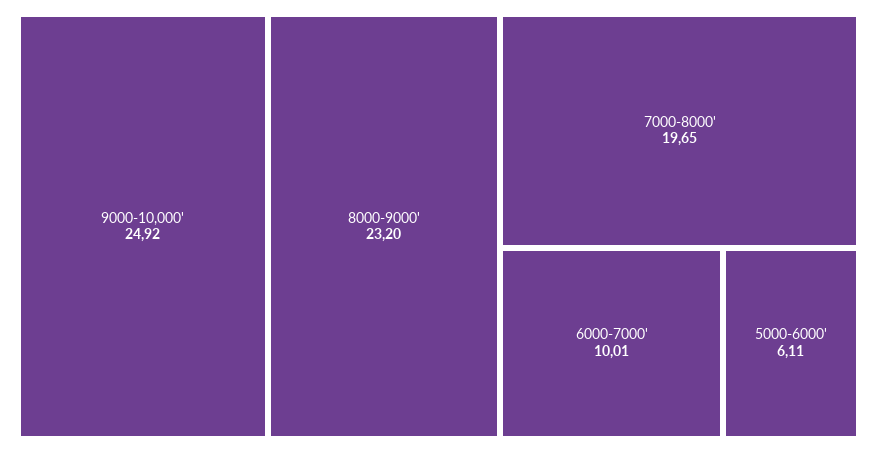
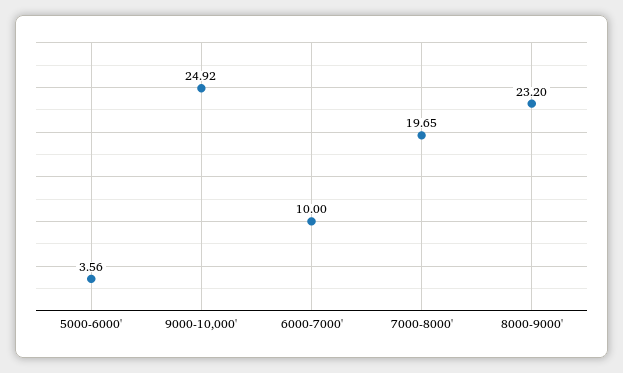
6000-7000': 10.01 -> 10
5000-6000': 6.11 -> 3.56

